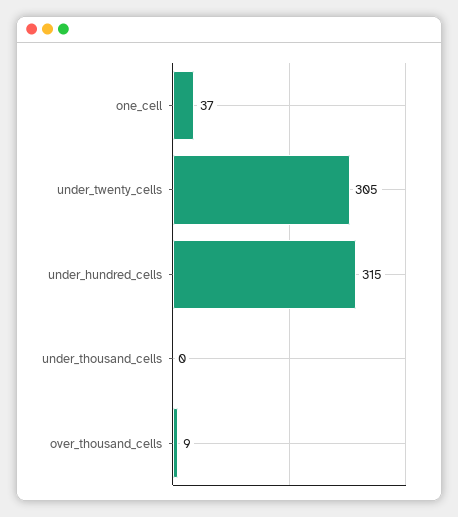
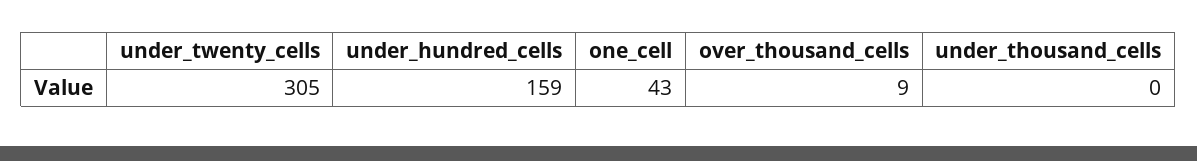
one_cell: 37 -> 43
under_hundred_cells: 315 -> 159

